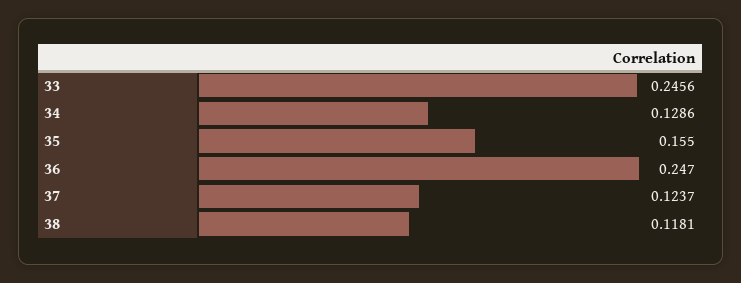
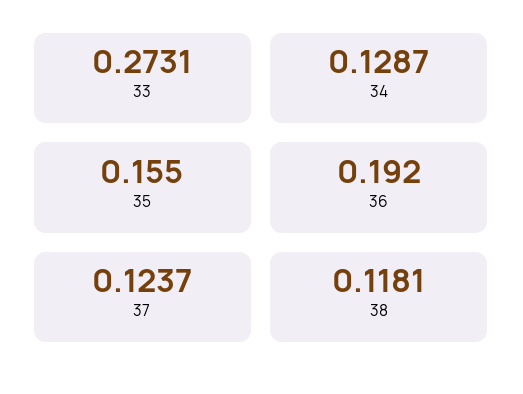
33: 0.2456 -> 0.2731
34: 0.1286 -> 0.1287
36: 0.247 -> 0.192

